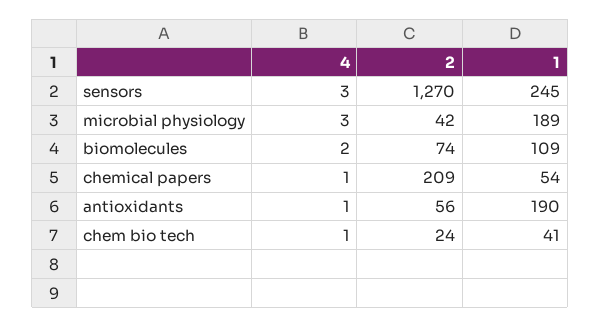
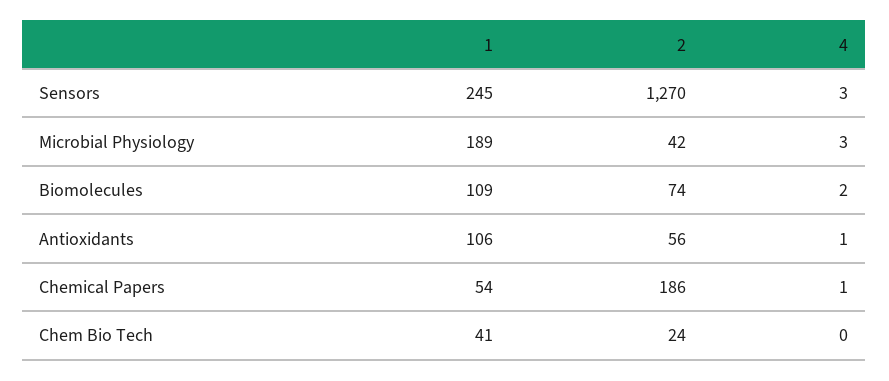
2, chemical papers: 209 -> 186
1, antioxidants: 190 -> 106
4, chem bio tech: 1 -> 0

